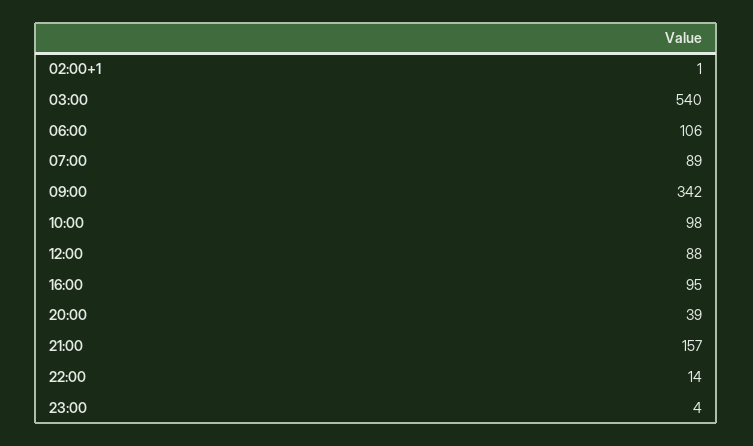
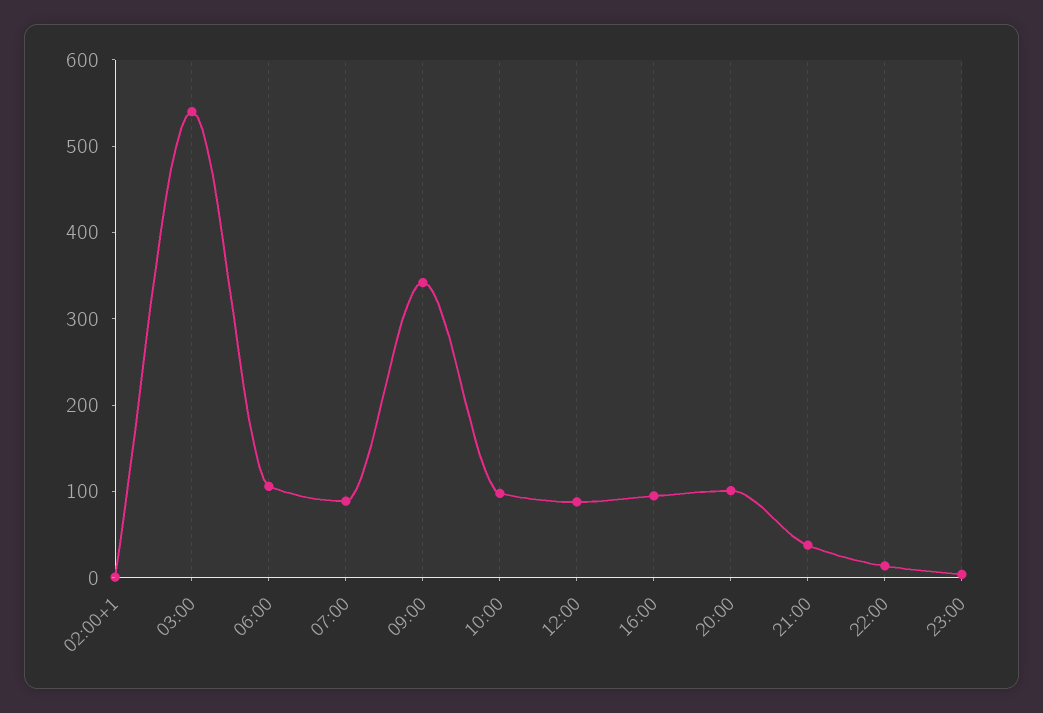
20:00: 39 -> 100
21:00: 157 -> 40

